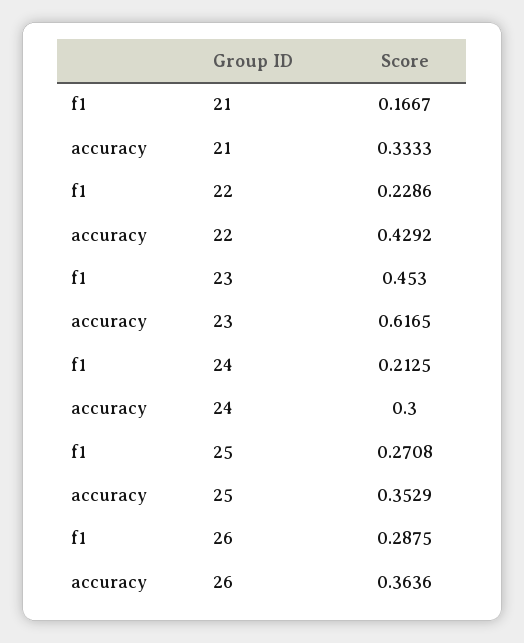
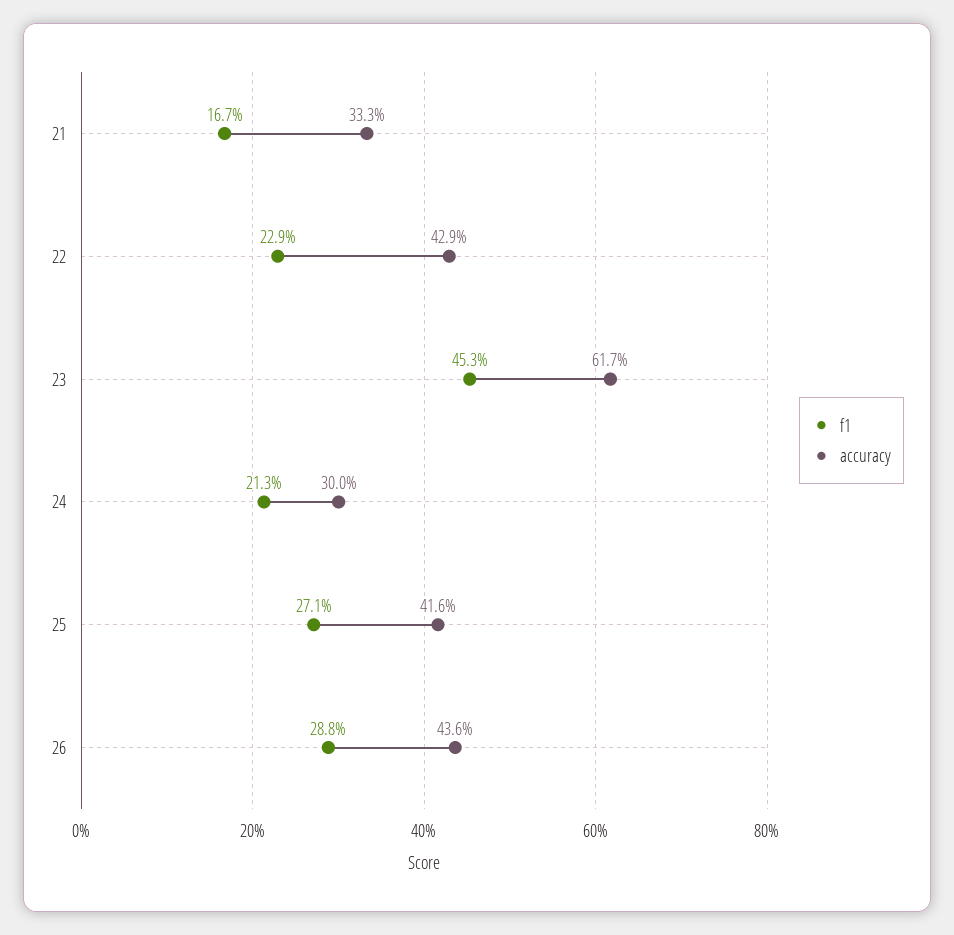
accuracy, 25: 0.3529 -> 0.416
accuracy, 26: 0.3636 -> 0.436

